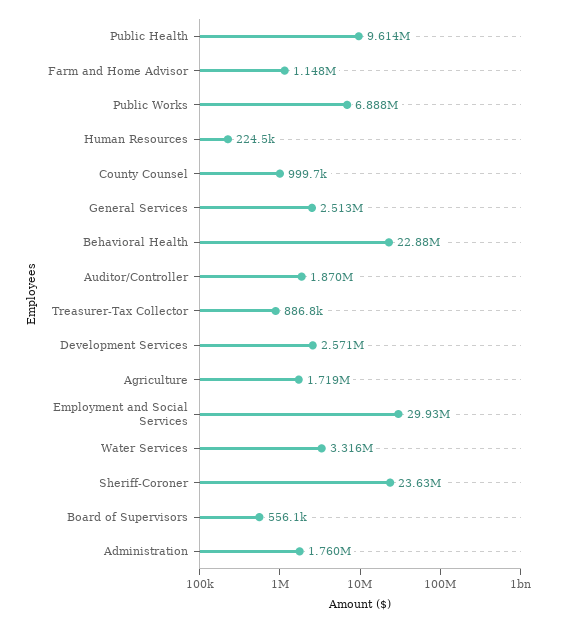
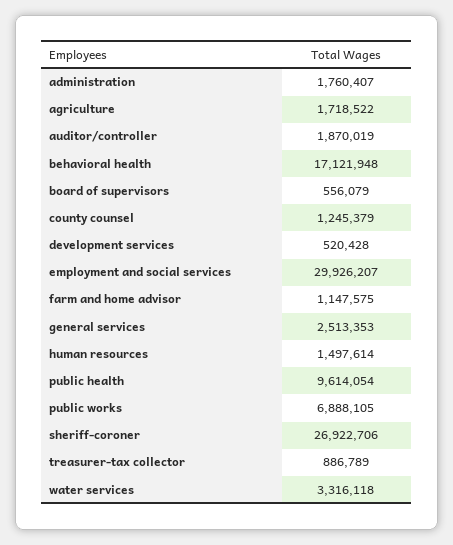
Human Resources: 224500 -> 1497614
County Counsel: 999700 -> 1245379
Behavioral Health: 22880000 -> 17121948
Development Services: 2571000 -> 520428
Sheriff-Coroner: 23630000 -> 26922706

